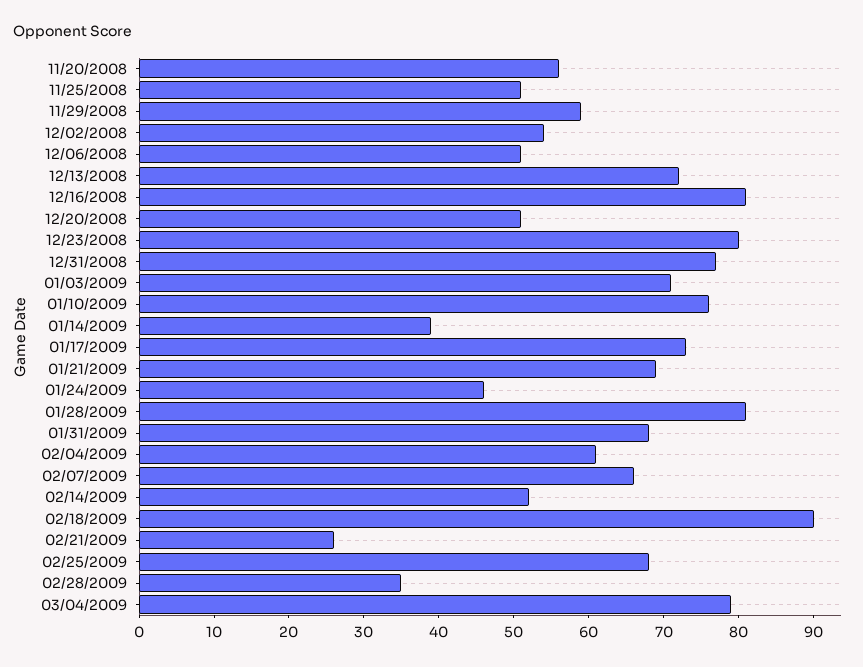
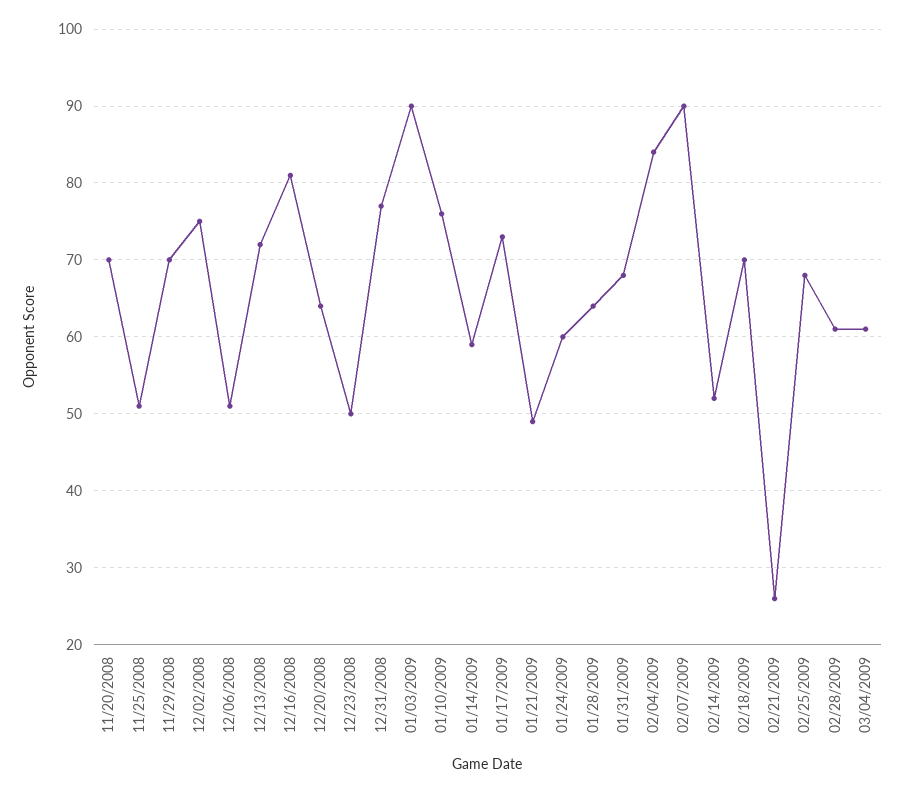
11/20/2008: 55 -> 70
11/29/2008: 60 -> 70
12/02/2008: 55 -> 75
12/20/2008: 50 -> 64
12/23/2008: 80 -> 50
01/03/2009: 70 -> 90
01/14/2009: 40 -> 59
01/21/2009: 70 -> 49
01/24/2009: 45 -> 60
01/28/2009: 80 -> 64
02/04/2009: 60 -> 84
02/07/2009: 65 -> 90
02/18/2009: 90 -> 70
02/28/2009: 35 -> 61
03/04/2009: 80 -> 61

